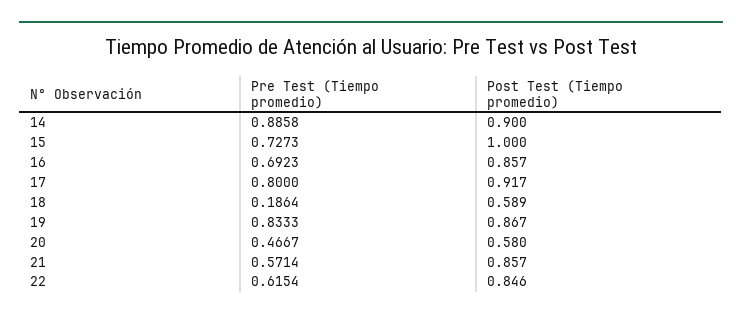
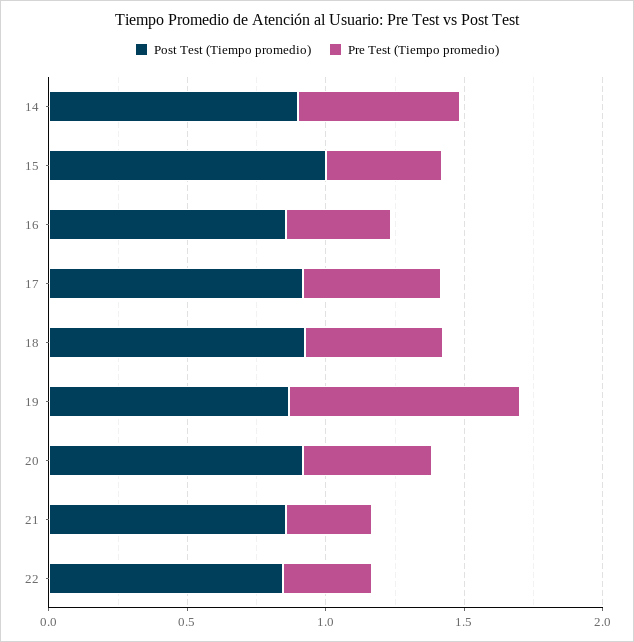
Pre Test (Tiempo promedio), 14: 0.8858 -> 0.6
Pre Test (Tiempo promedio), 15: 0.7273 -> 0.4
Pre Test (Tiempo promedio), 16: 0.6923 -> 0.4
Pre Test (Tiempo promedio), 17: 0.8 -> 0.5
Pre Test (Tiempo promedio), 18: 0.1864 -> 0.5
Post Test (Tiempo promedio), 18: 0.589 -> 0.9
Post Test (Tiempo promedio), 20: 0.58 -> 0.9
Pre Test (Tiempo promedio), 21: 0.5714 -> 0.3
Pre Test (Tiempo promedio), 22: 0.6154 -> 0.3

